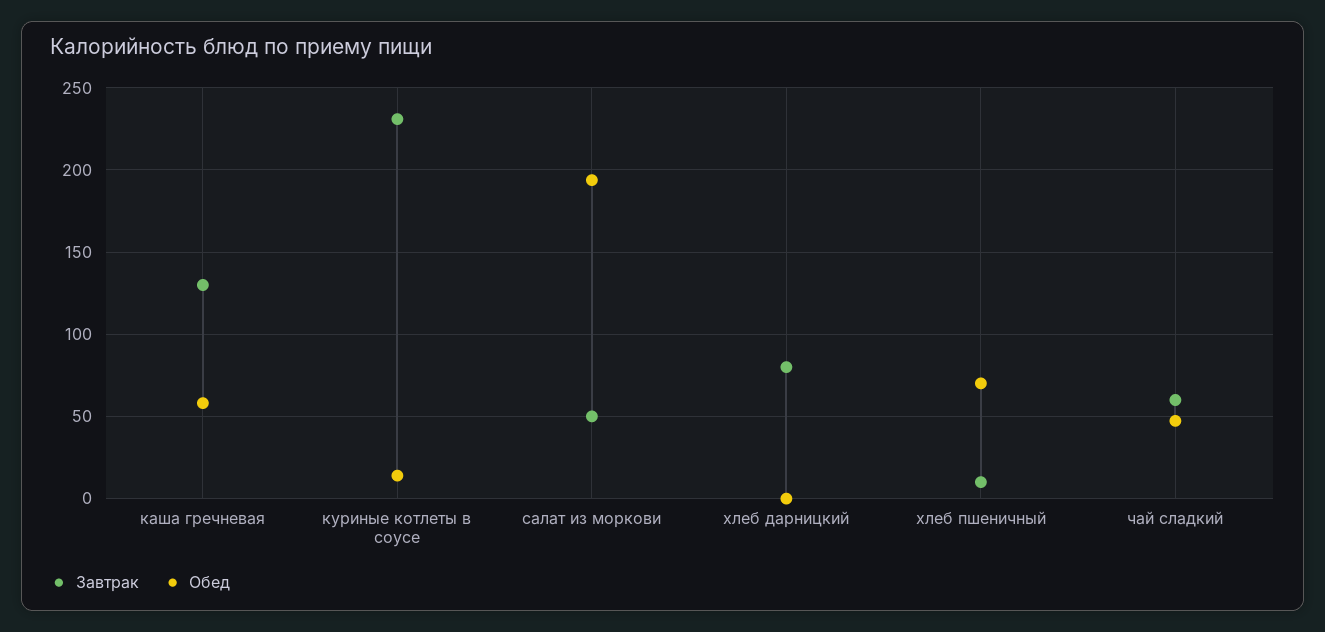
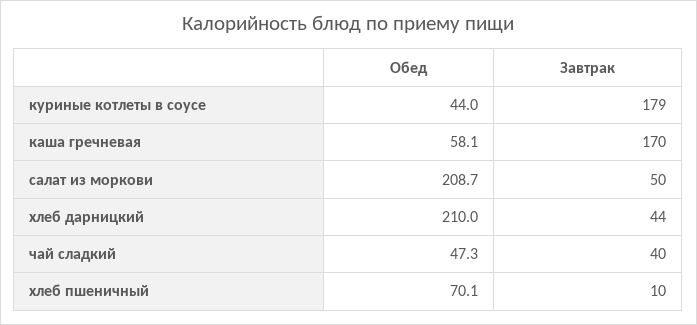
Завтрак, каша гречневая: 130 -> 170
Завтрак, куриные котлеты в соусе: 230 -> 179
Обед, куриные котлеты в соусе: 15 -> 44
Обед, салат из моркови: 195 -> 208.7
Завтрак, хлеб дарницкий: 80 -> 44
Обед, хлеб дарницкий: 0 -> 210
Завтрак, чай сладкий: 60 -> 40

